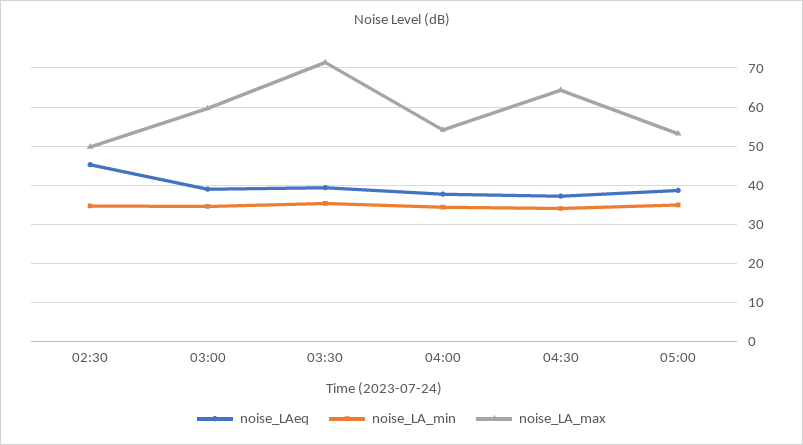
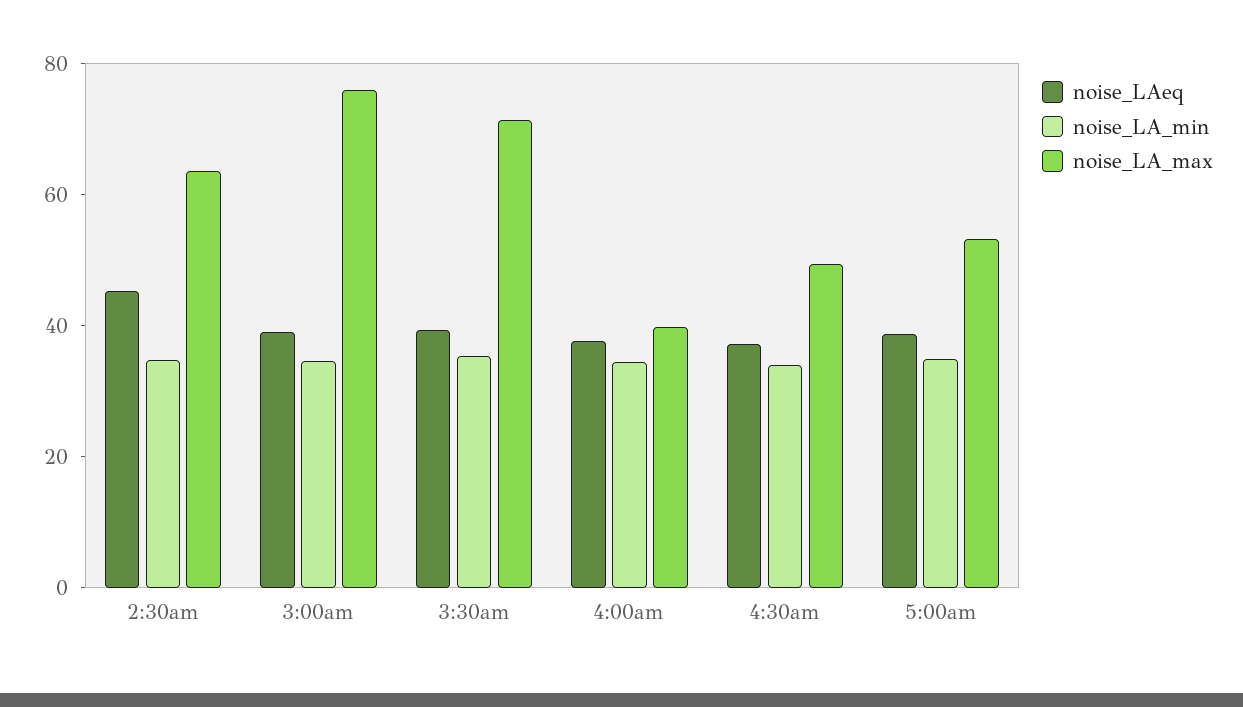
noise_LA_max, 02:30: 50 -> 65
noise_LA_max, 03:00: 60 -> 75
noise_LA_max, 04:00: 54 -> 40
noise_LA_max, 04:30: 64 -> 50

